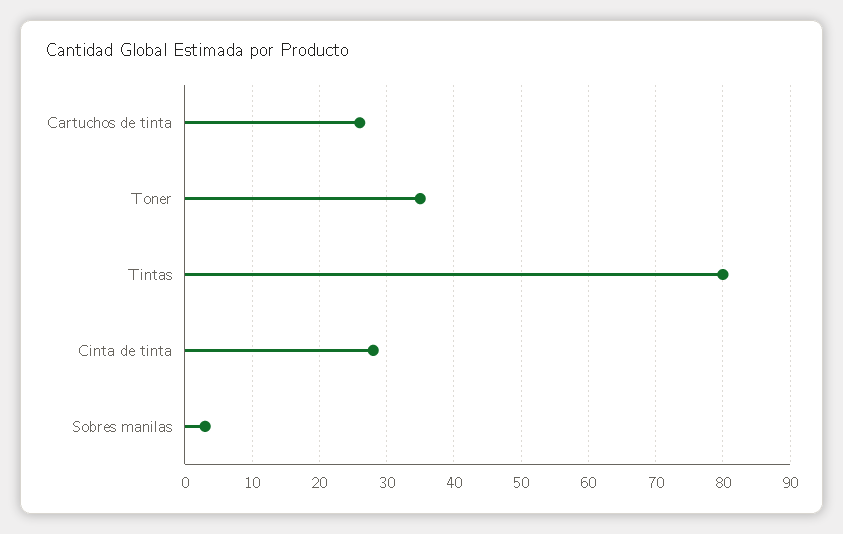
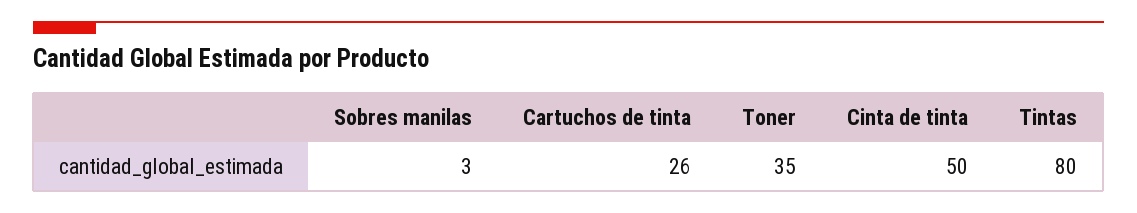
Cinta de tinta: 28 -> 50

